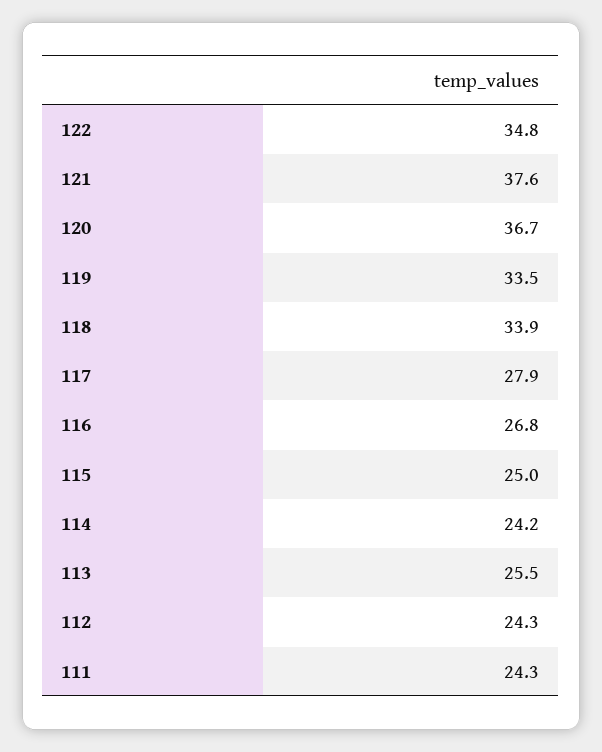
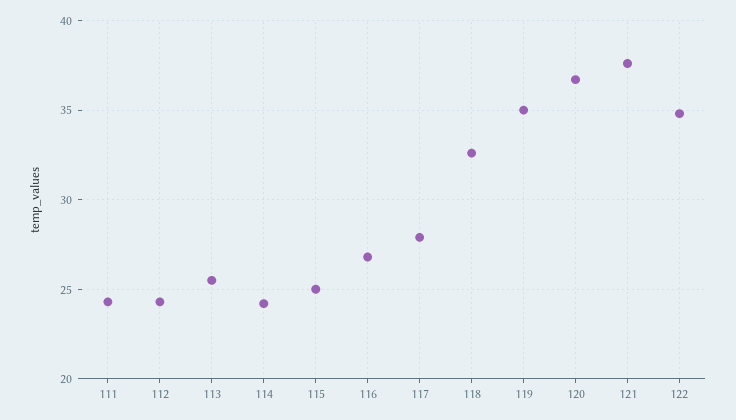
119: 33.5 -> 35
118: 33.9 -> 32.5

